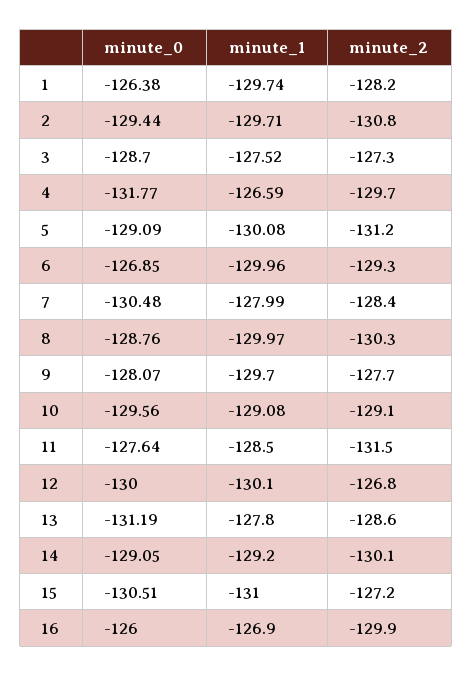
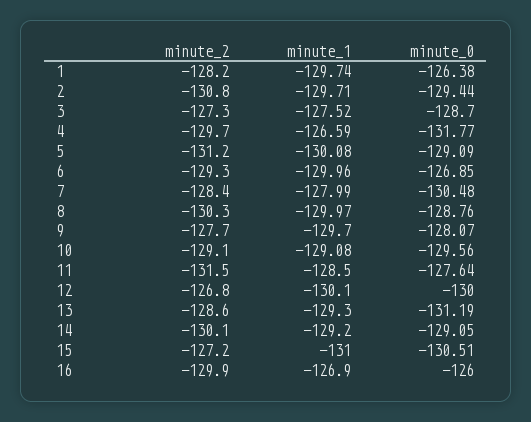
minute_1, 13: -127.8 -> -129.3

